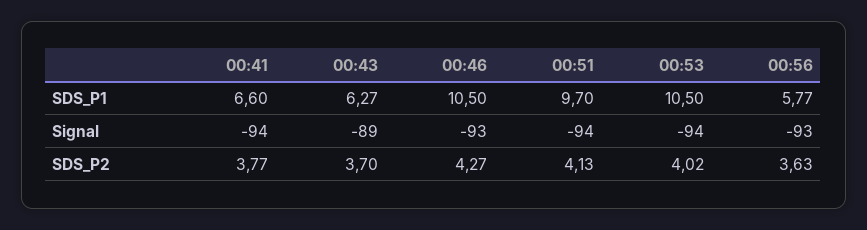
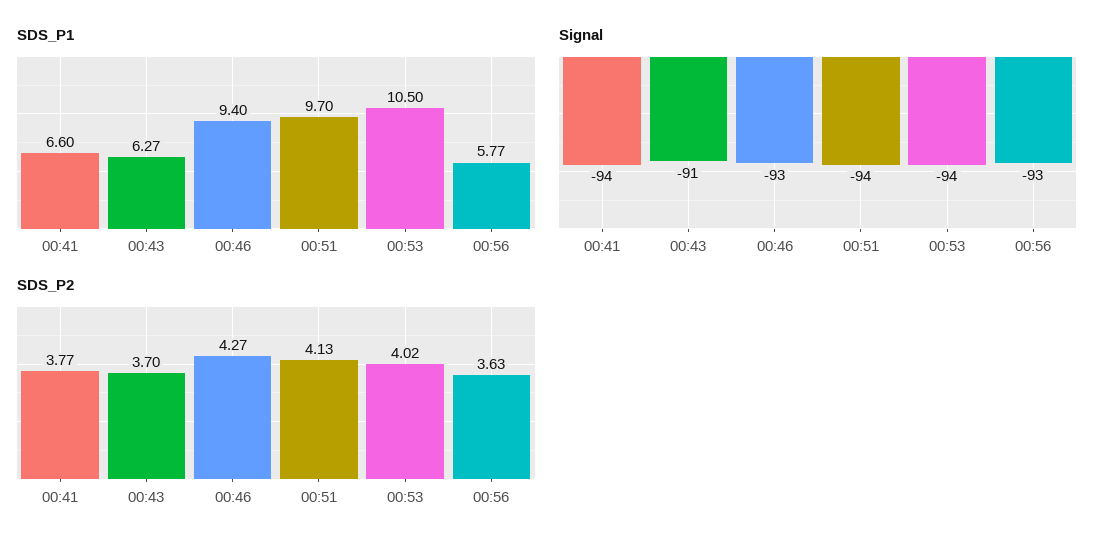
SDS_P1, 00:46: 10.5 -> 9.4
Signal, 00:43: -89 -> -91

